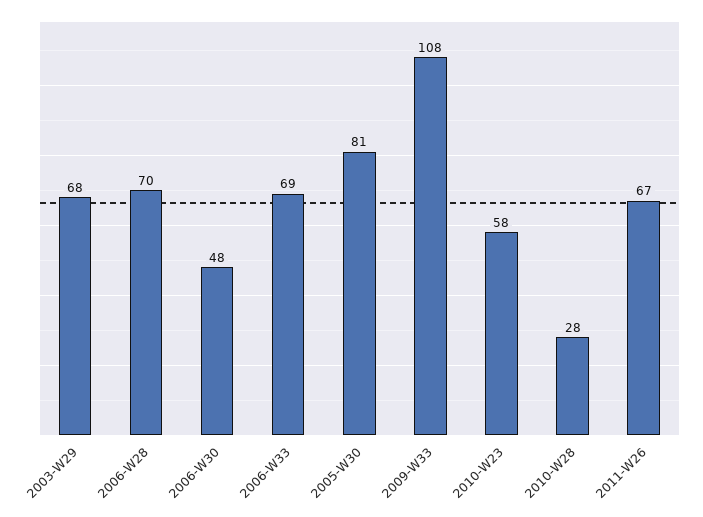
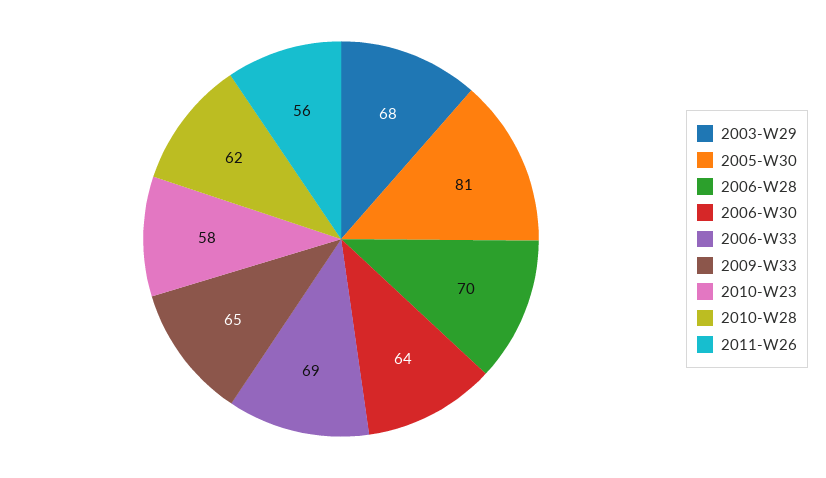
2006-W30: 48 -> 64
2009-W33: 108 -> 65
2010-W28: 28 -> 62
2011-W26: 67 -> 56

